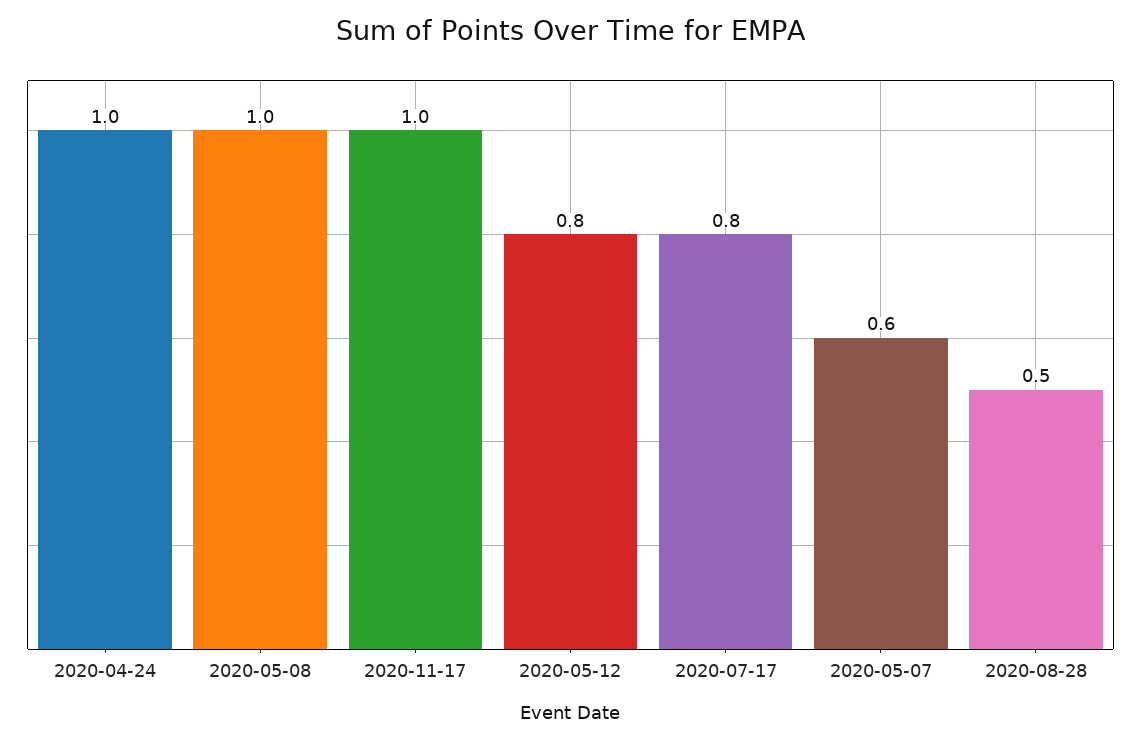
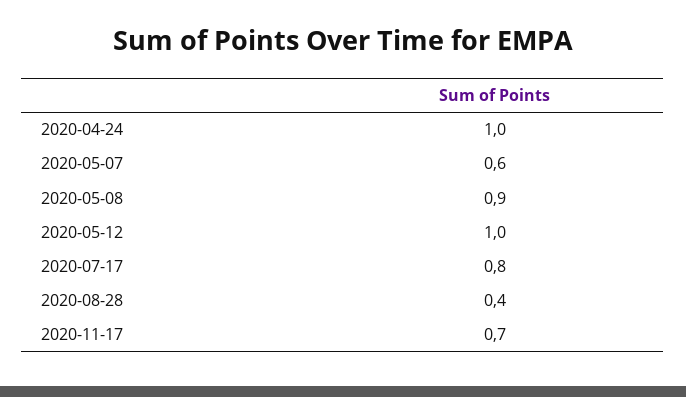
2020-05-08: 1 -> 0.9
2020-11-17: 1 -> 0.7
2020-05-12: 0.8 -> 1
2020-08-28: 0.5 -> 0.4

